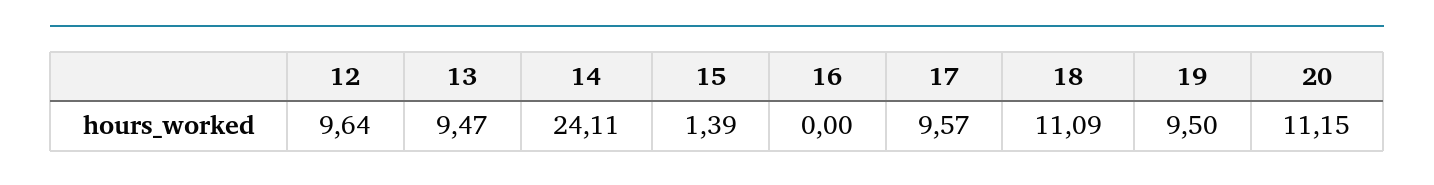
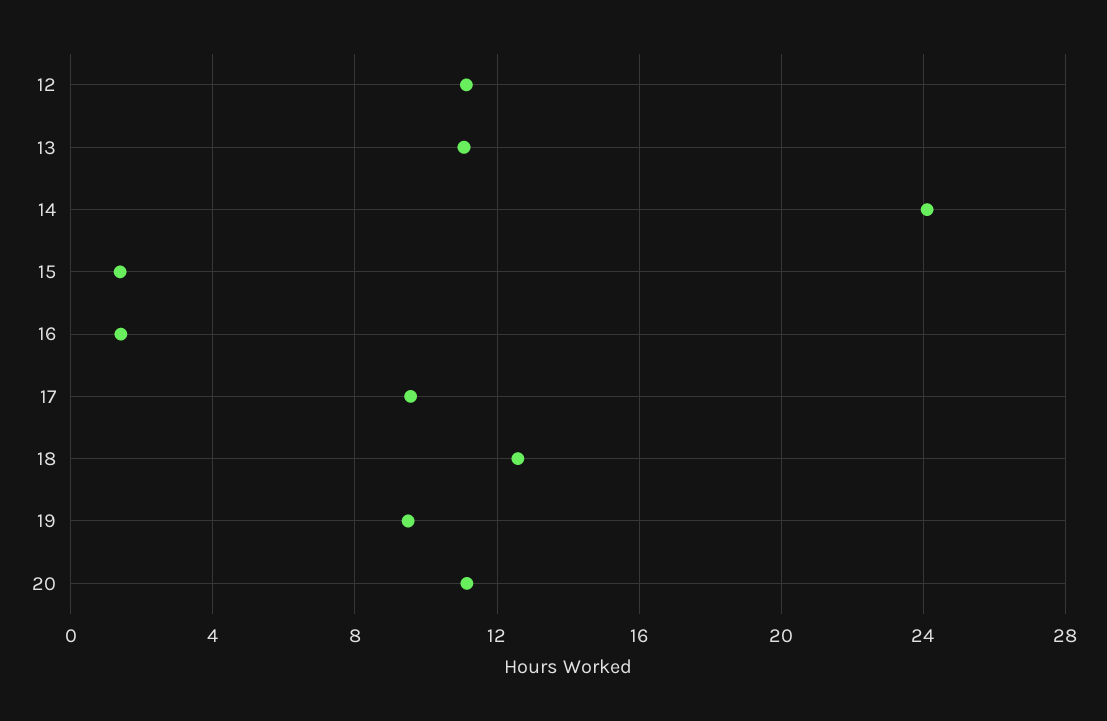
12: 9.64 -> 11
13: 9.47 -> 11
16: 0 -> 1.5
18: 11.09 -> 12.5

